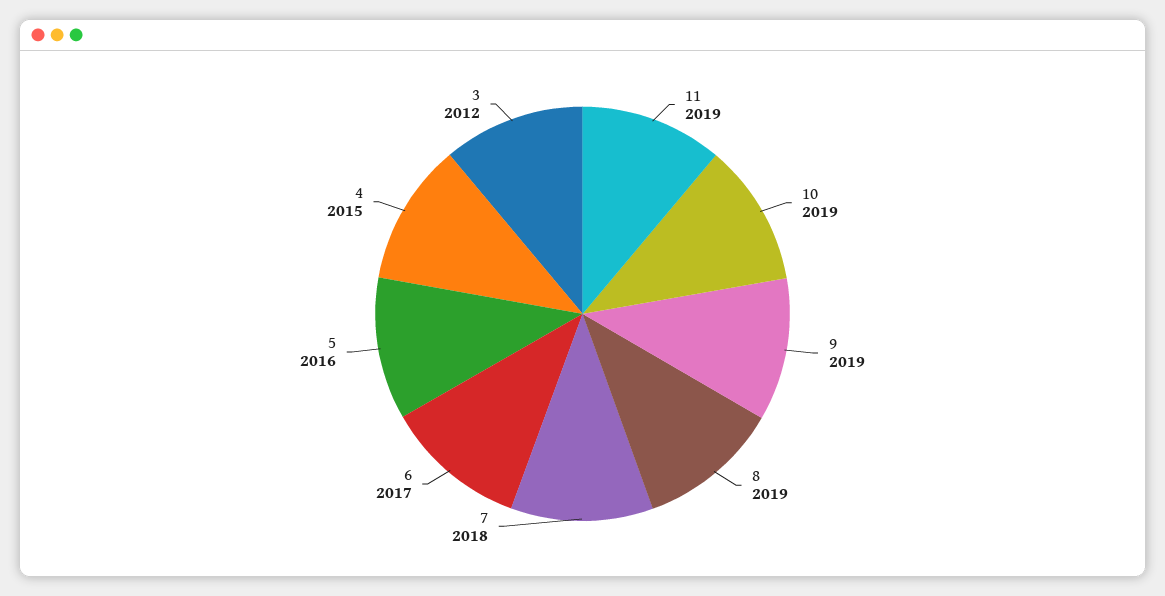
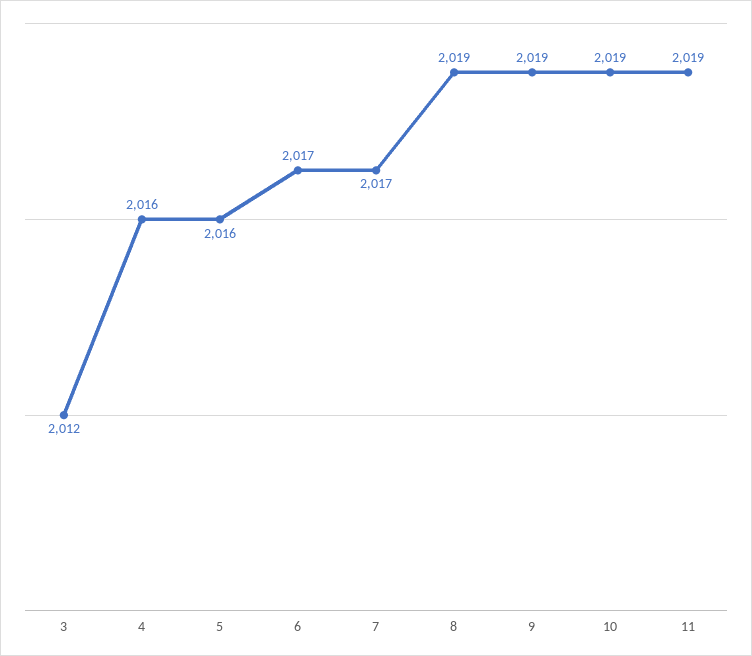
7: 2018 -> 2017
4: 2015 -> 2016

